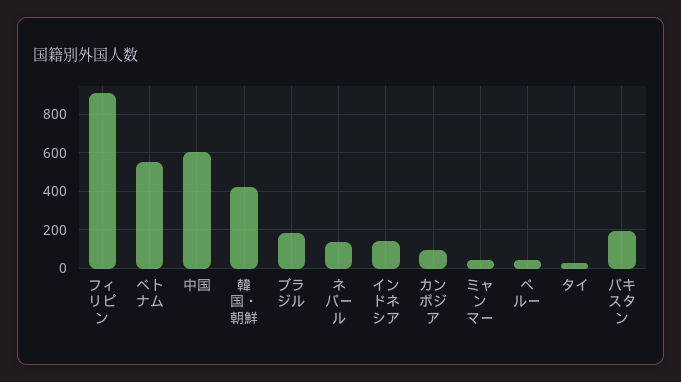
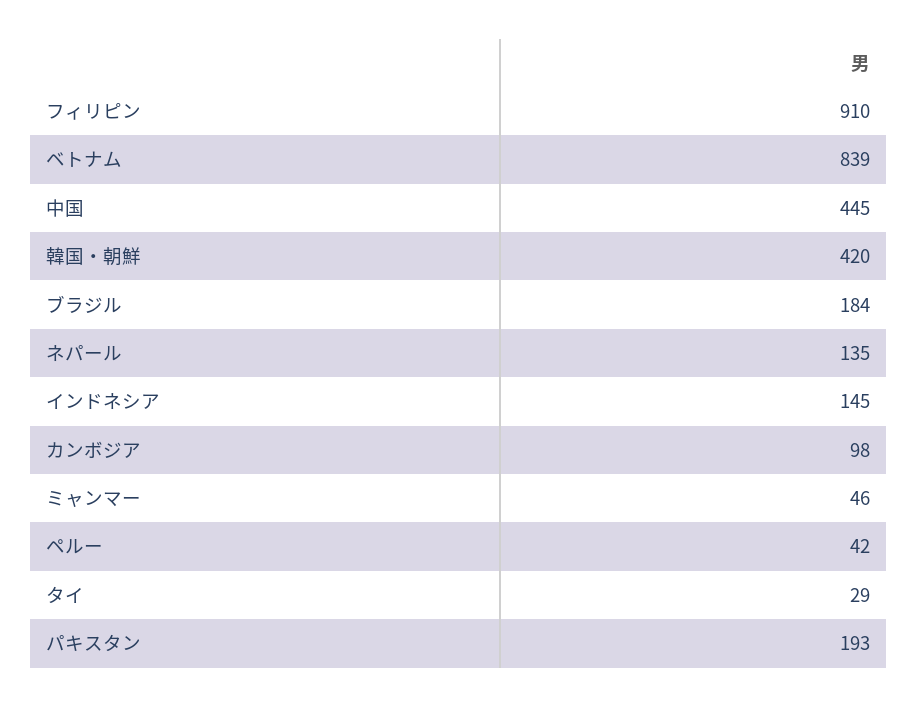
ベトナム: 550 -> 839
中国: 600 -> 445

